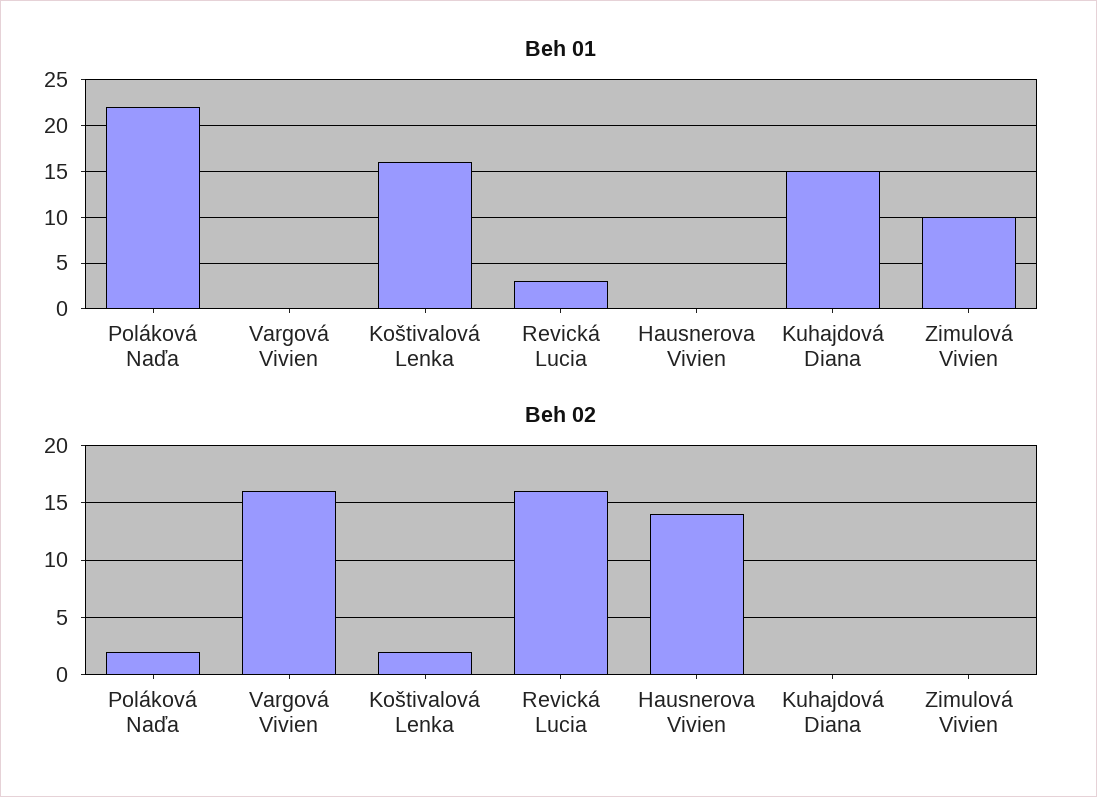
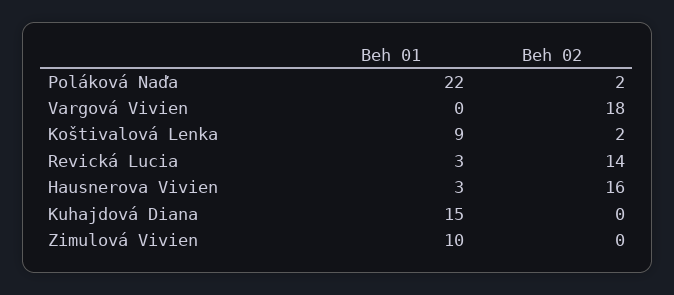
Beh 01, Koštivalová Lenka: 16 -> 9
Beh 01, Hausnerova Vivien: 0 -> 3
Beh 02, Vargová Vivien: 16 -> 18
Beh 02, Revická Lucia: 16 -> 14
Beh 02, Hausnerova Vivien: 14 -> 16

